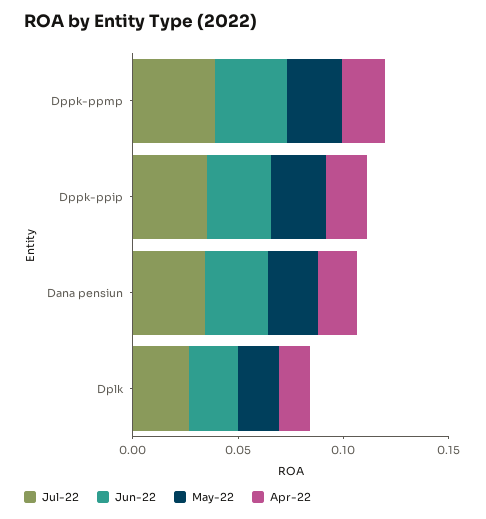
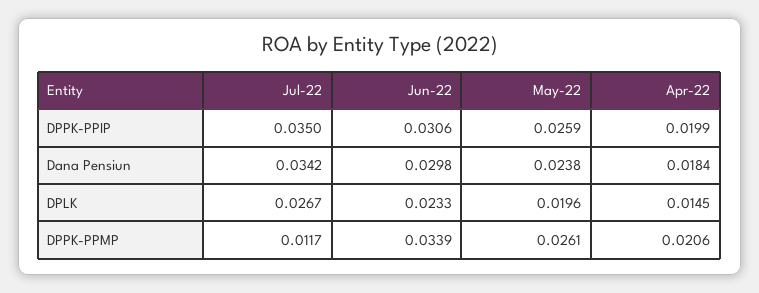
Jul-22, Dppk-ppmp: 0.04 -> 0.0117

